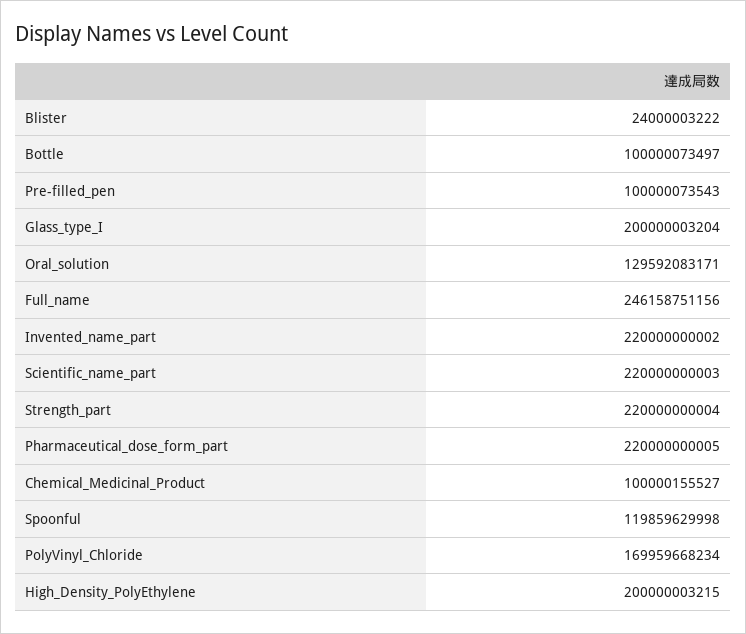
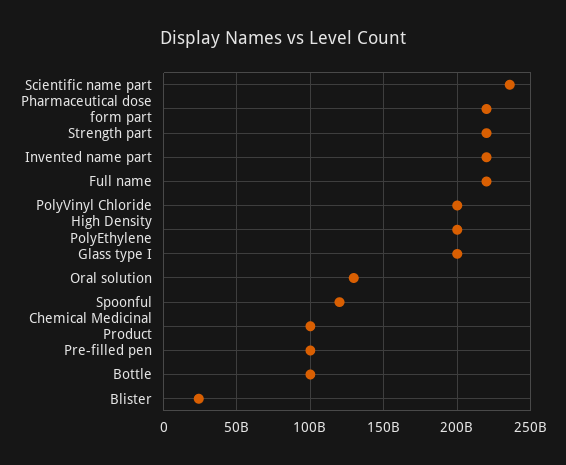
Full_name: 246158751156 -> 220000000000
Scientific_name_part: 220000000003 -> 235000000000
PolyVinyl_Chloride: 169959668234 -> 200000000000

